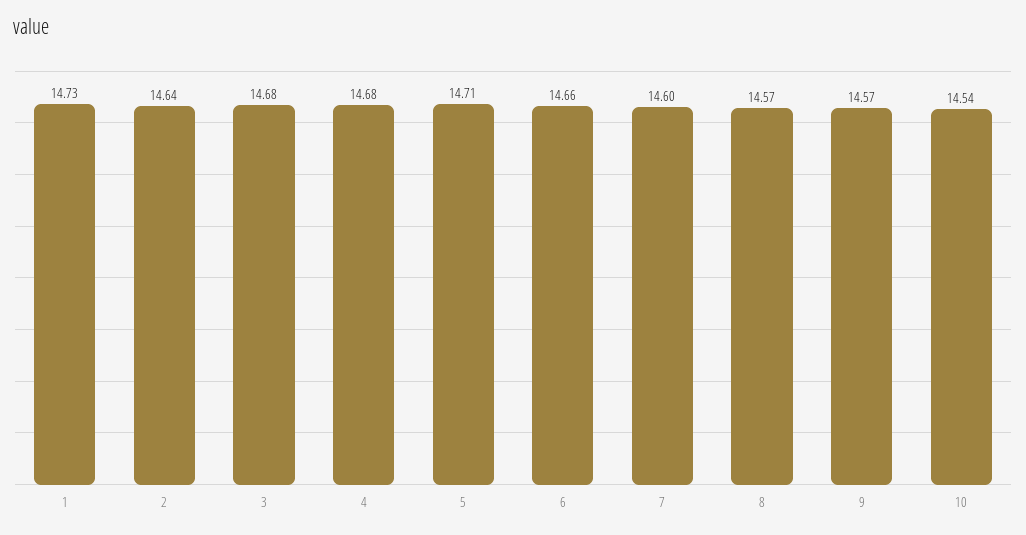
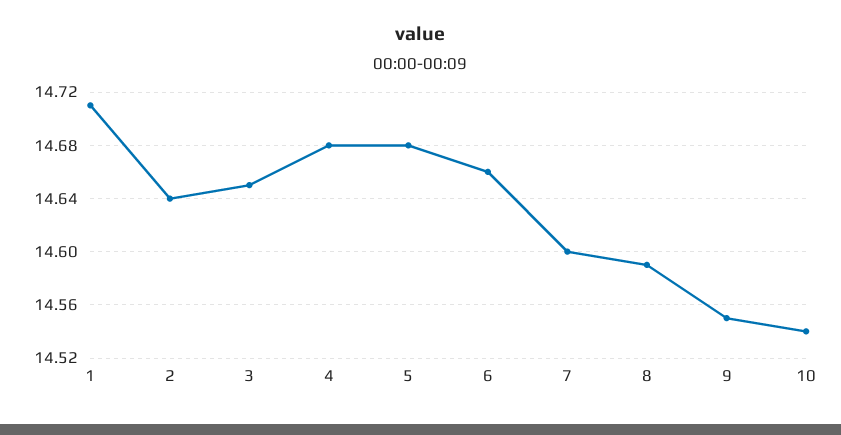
1: 14.73 -> 14.71
3: 14.68 -> 14.65
5: 14.71 -> 14.68
8: 14.57 -> 14.59
9: 14.57 -> 14.55

